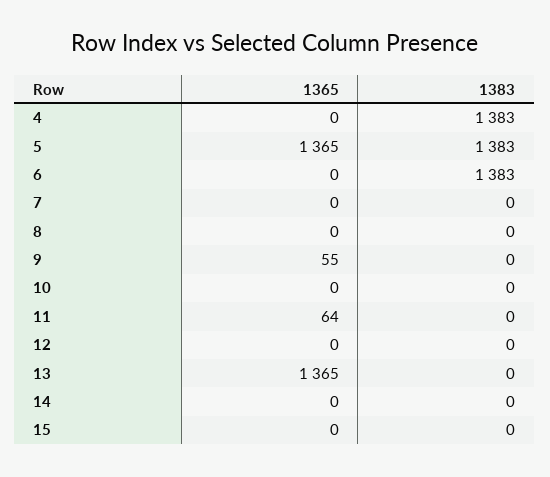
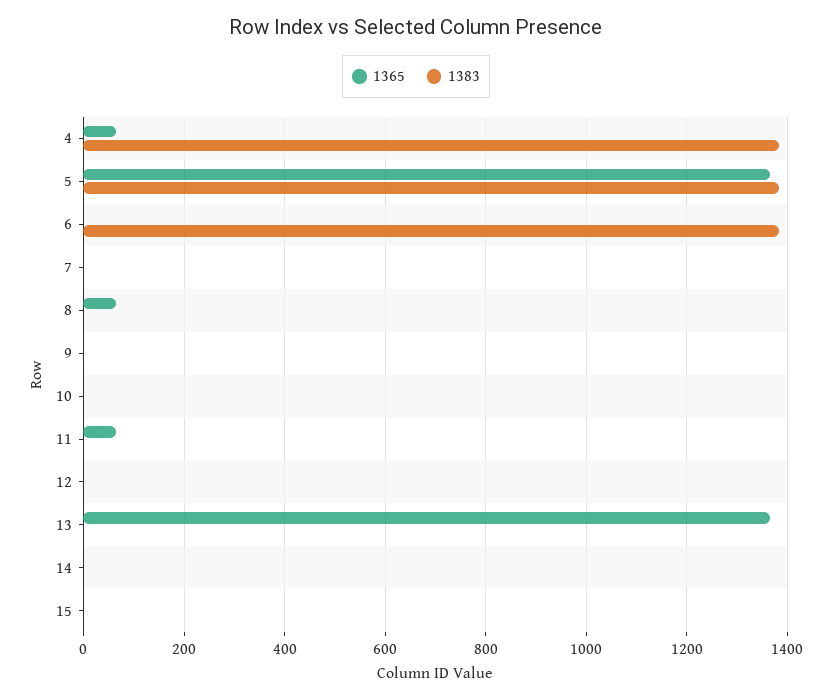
1365, 4: 0 -> 60
1365, 8: 0 -> 60
1365, 9: 55 -> 0

